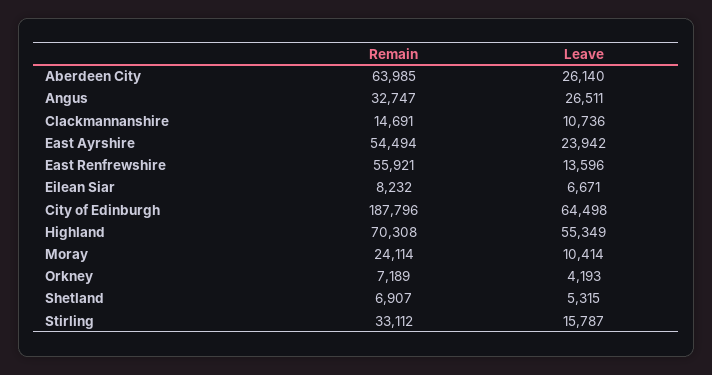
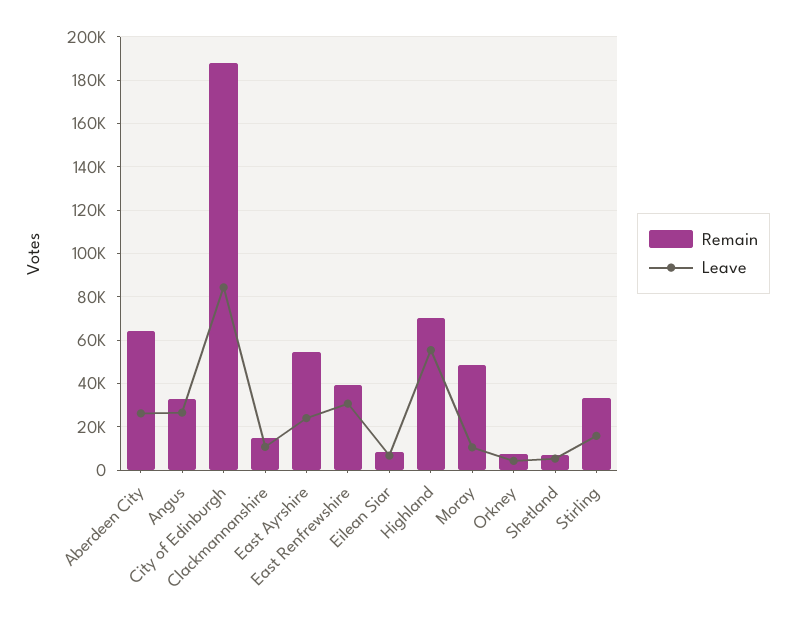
Remain, East Renfrewshire: 55921 -> 40000
Leave, East Renfrewshire: 13596 -> 30000
Leave, City of Edinburgh: 64498 -> 85000
Remain, Moray: 24114 -> 50000

